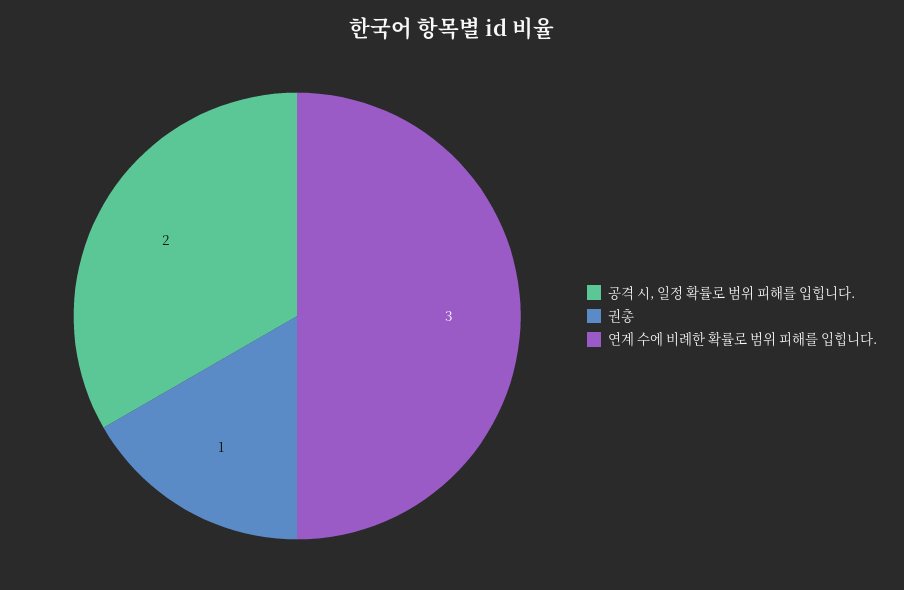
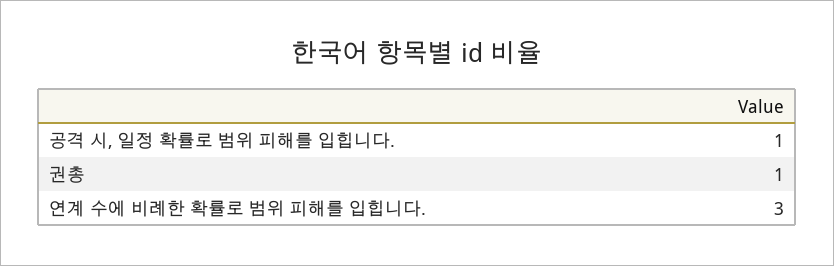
공격 시, 일정 확률로 범위 피해를 입힙니다.: 2 -> 1

